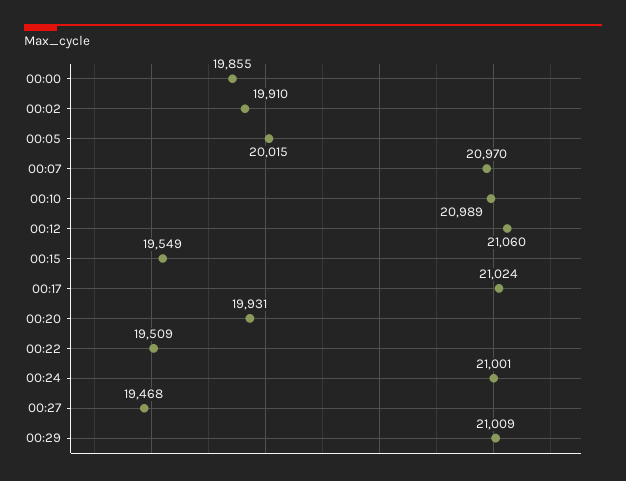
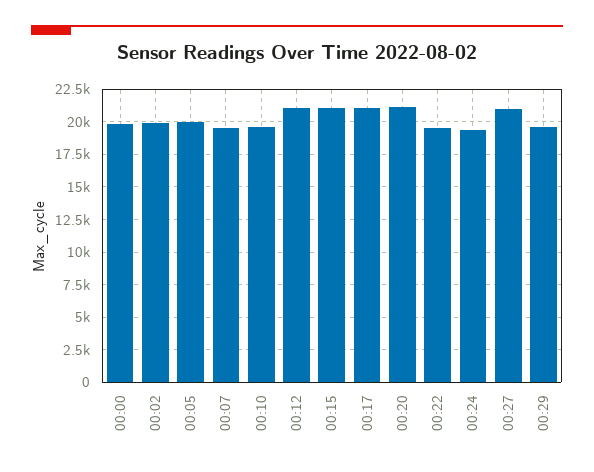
00:07: 20970 -> 19500
00:10: 20989 -> 19500
00:15: 19549 -> 21000
00:20: 19931 -> 21000
00:24: 21001 -> 19500
00:27: 19468 -> 21000
00:29: 21009 -> 19500

